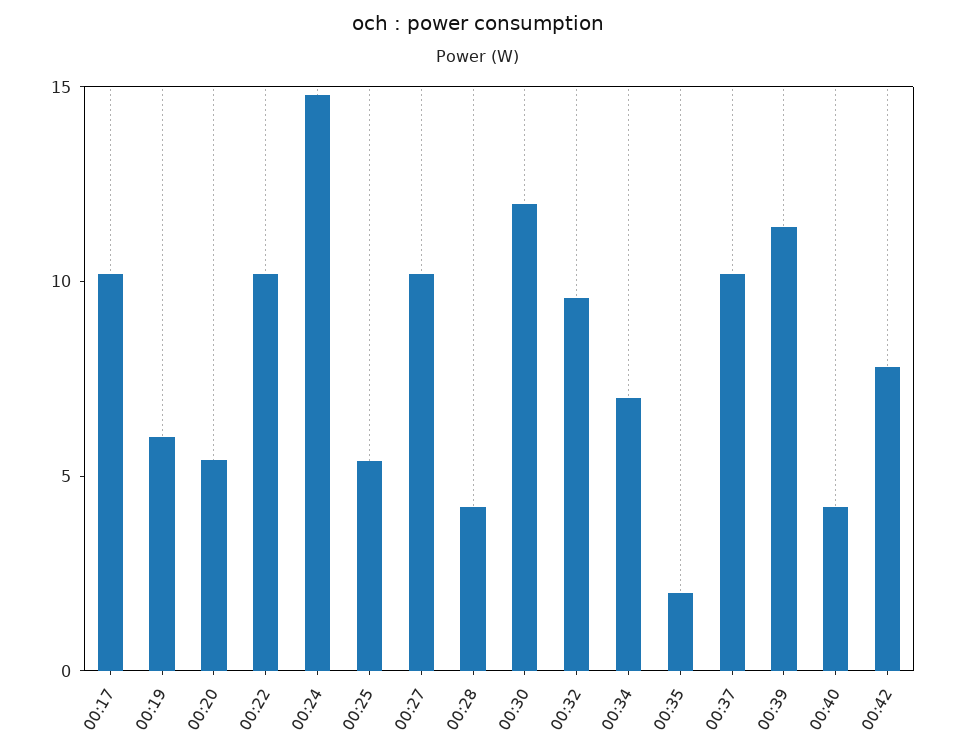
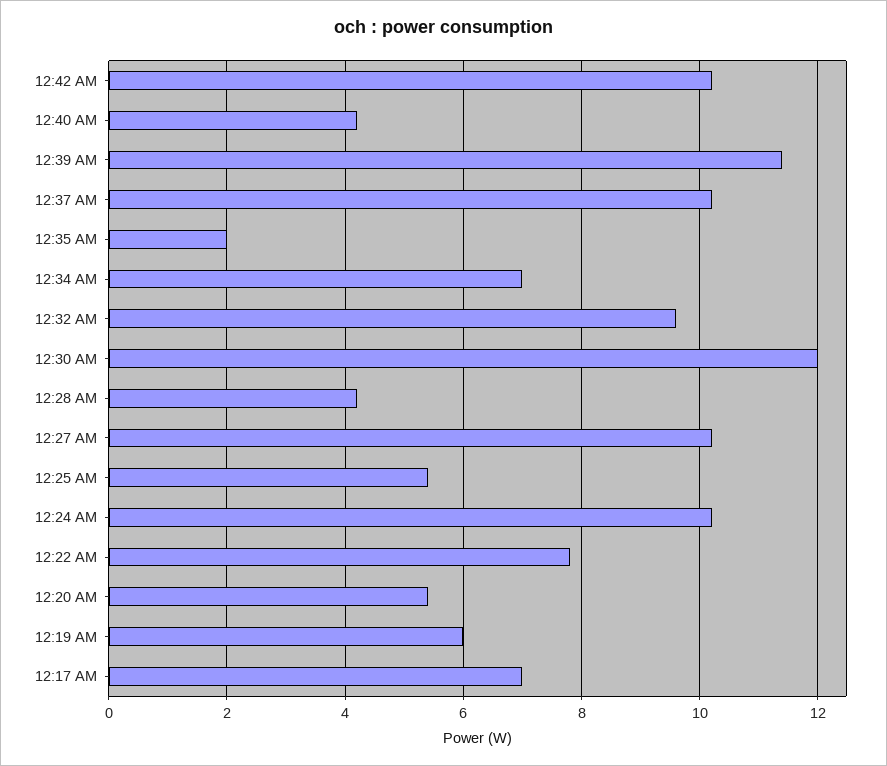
00:17: 10 -> 7
00:22: 10 -> 7.8
00:24: 15 -> 10.2
00:42: 8 -> 10.2

